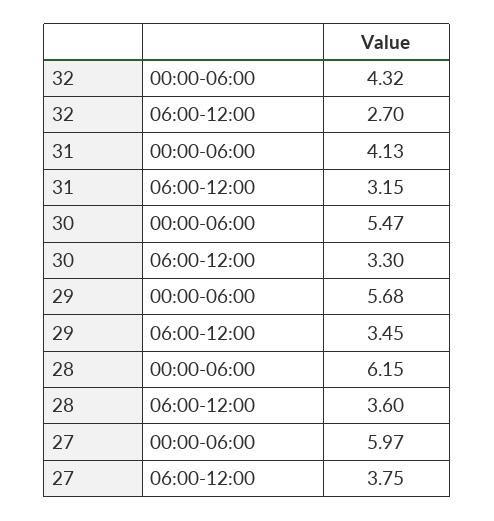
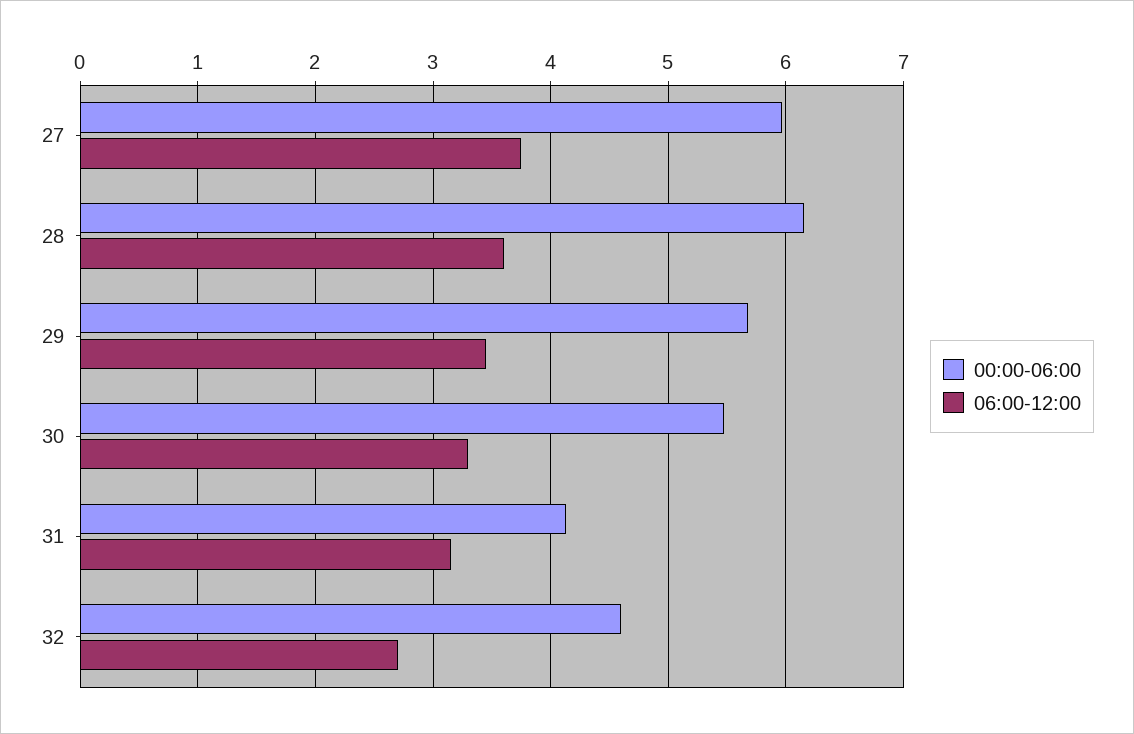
00:00-06:00, 32: 4.32 -> 4.6

